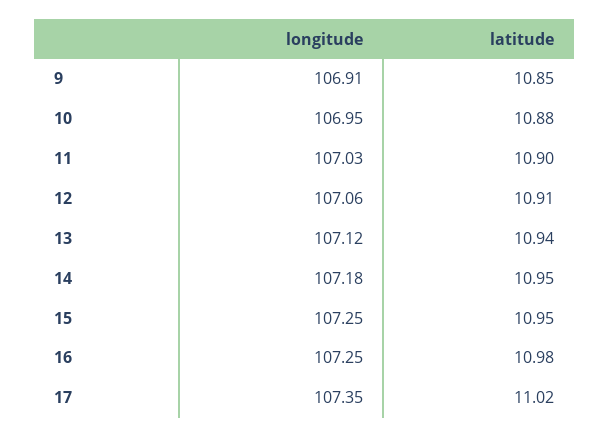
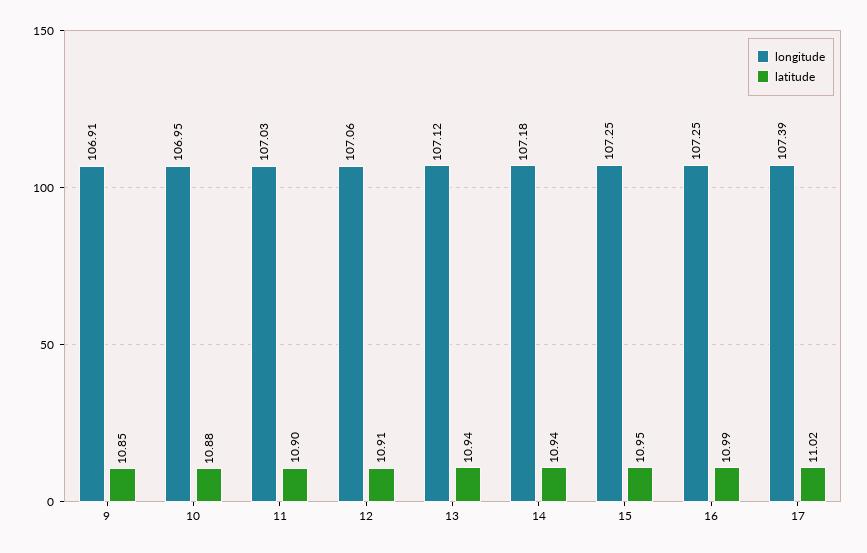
latitude, 14: 10.95 -> 10.94
latitude, 16: 10.98 -> 10.99
longitude, 17: 107.35 -> 107.39

